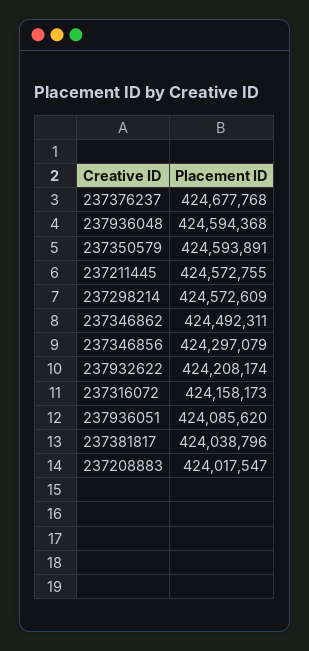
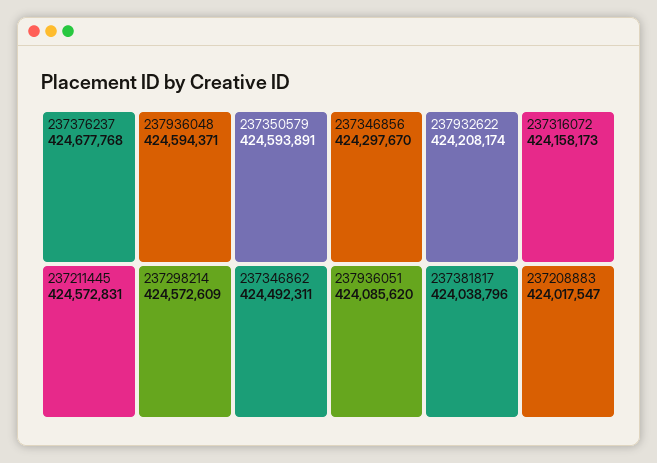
237936048: 424594368 -> 424594371
237211445: 424572755 -> 424572831
237346856: 424297079 -> 424297670

